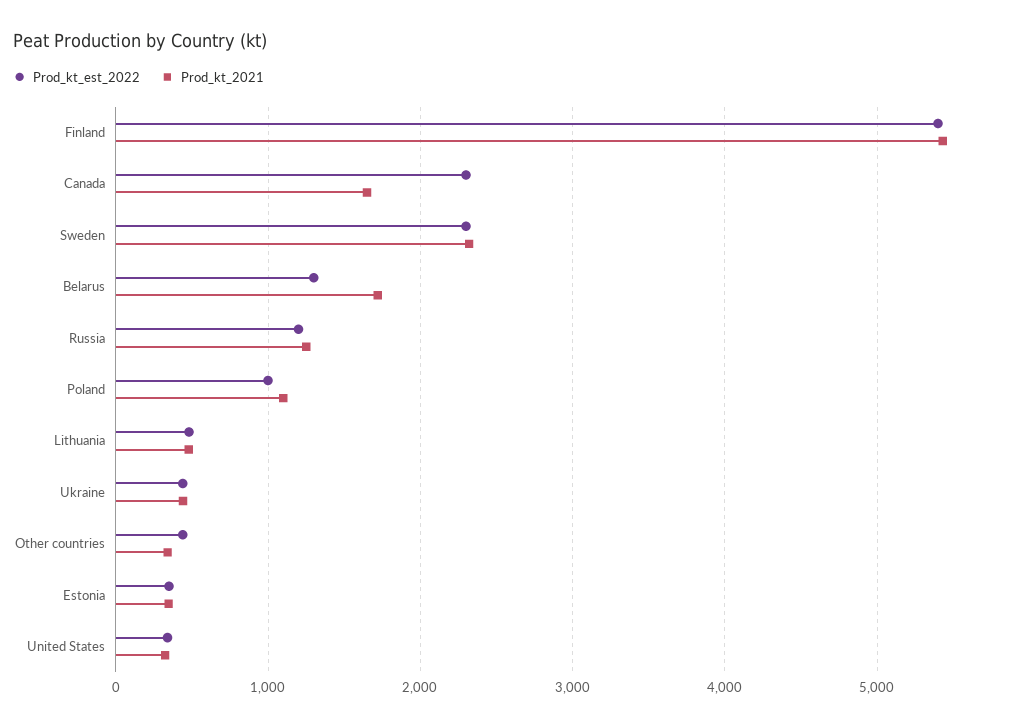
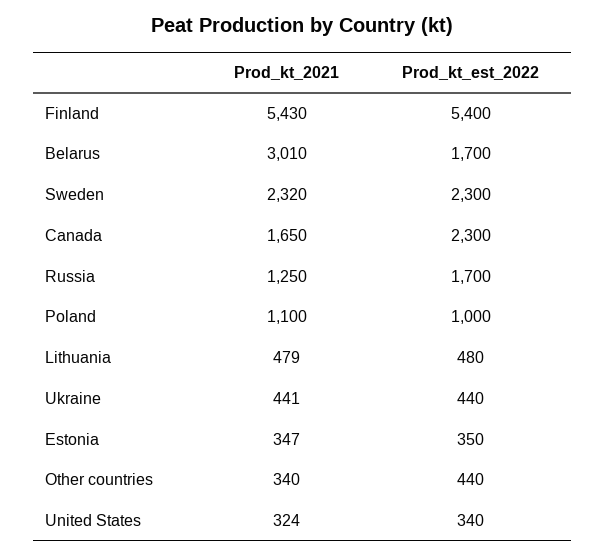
Prod_kt_est_2022, Belarus: 1300 -> 1700
Prod_kt_2021, Belarus: 1700 -> 3010
Prod_kt_est_2022, Russia: 1200 -> 1700

